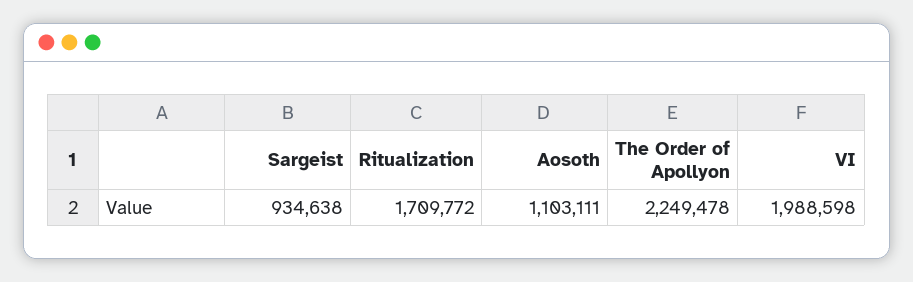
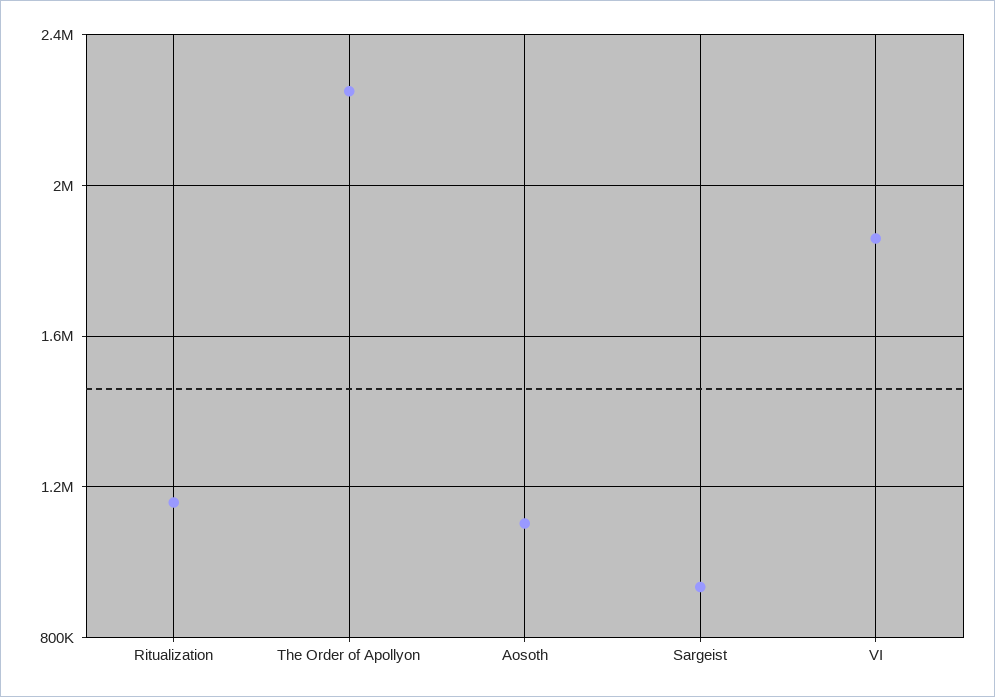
Ritualization: 1709772 -> 1150000
VI: 1988598 -> 1850000

